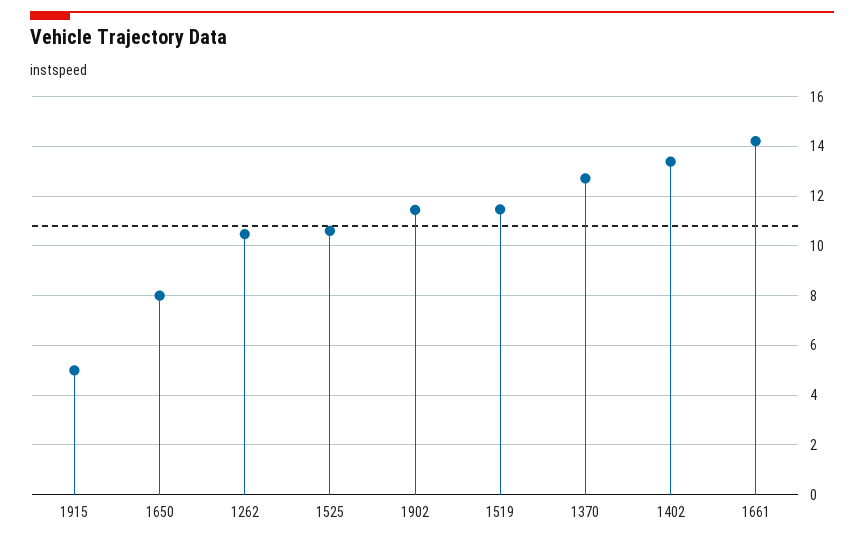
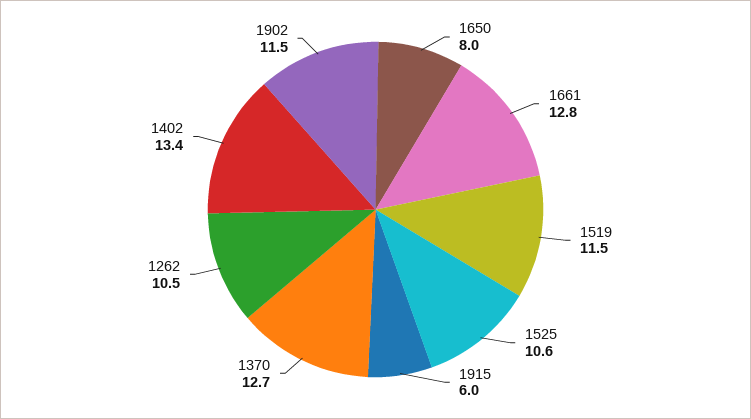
1915: 5 -> 6
1661: 14.25 -> 12.8

